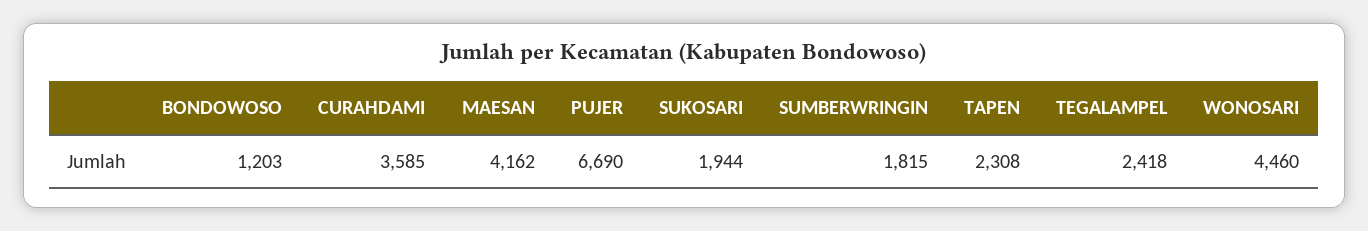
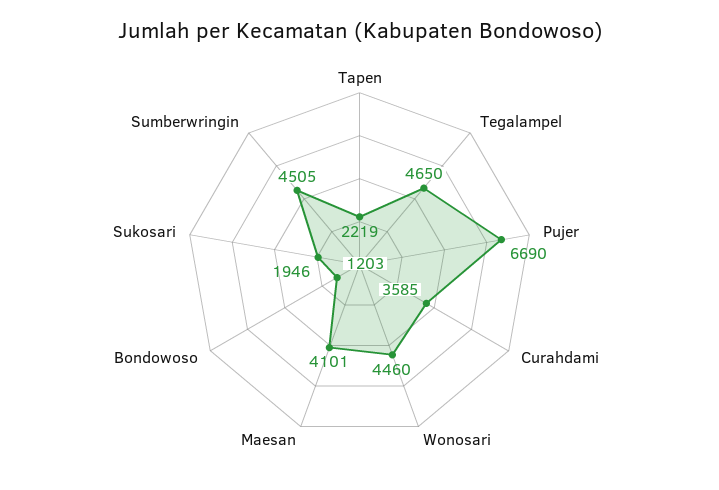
MAESAN: 4162 -> 4101
SUKOSARI: 1944 -> 1946
SUMBERWRINGIN: 1815 -> 4505
TAPEN: 2308 -> 2219
TEGALAMPEL: 2418 -> 4650

